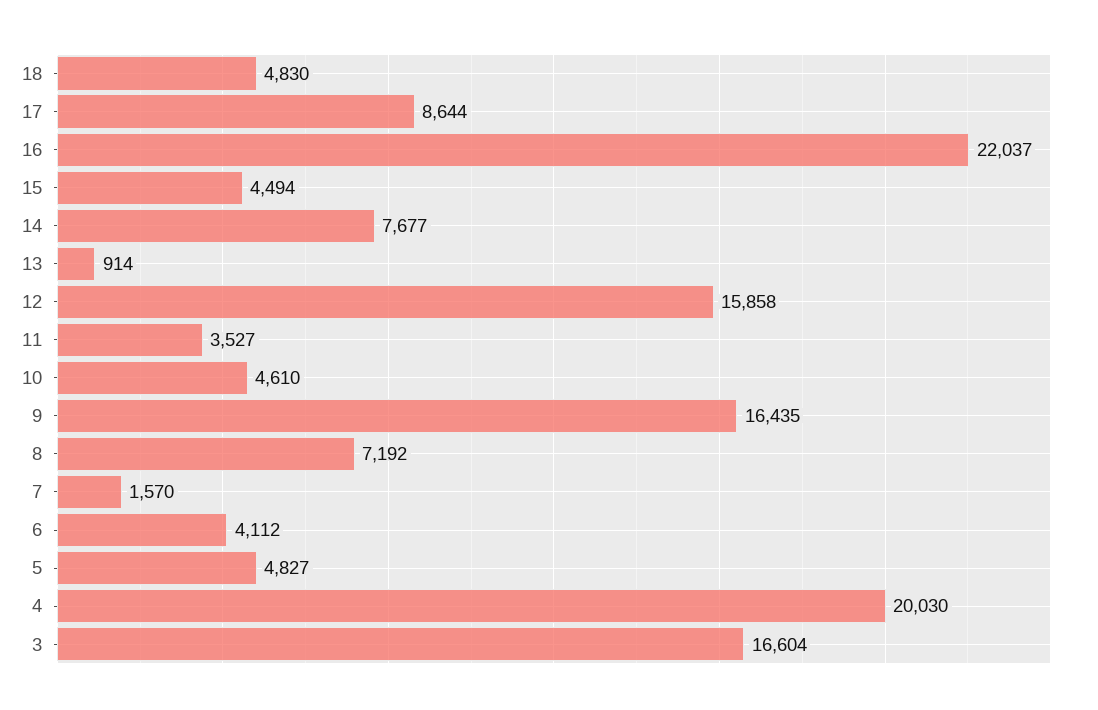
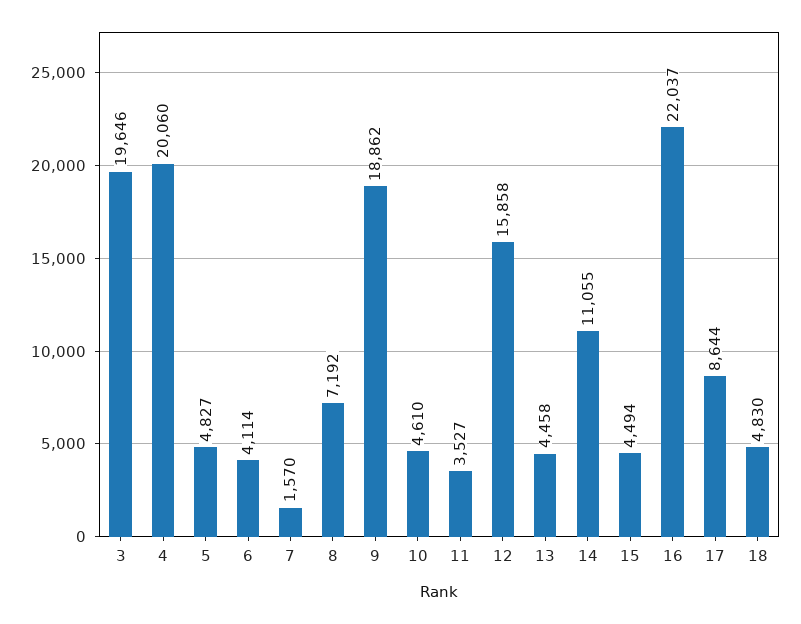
14: 7677 -> 11055
13: 914 -> 4458
9: 16435 -> 18862
6: 4112 -> 4114
4: 20030 -> 20060
3: 16604 -> 19646

